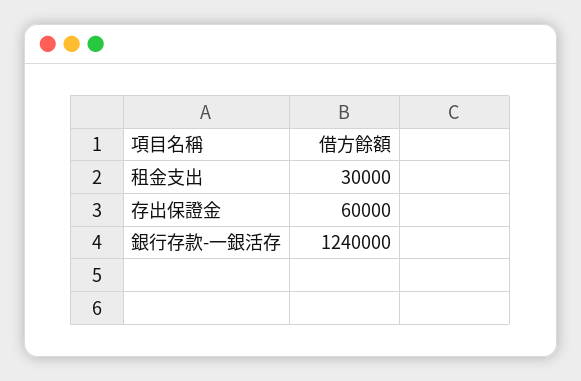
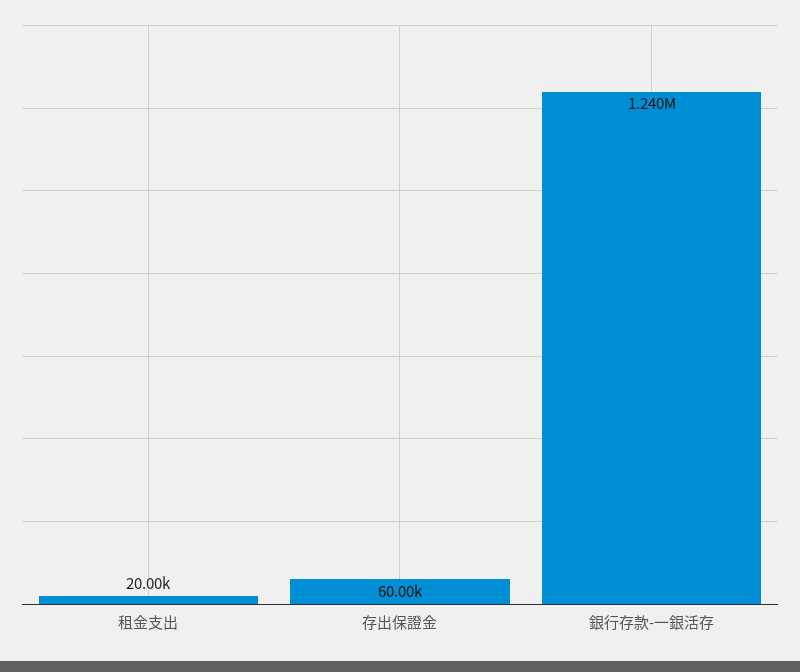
租金支出: 30000 -> 20000

